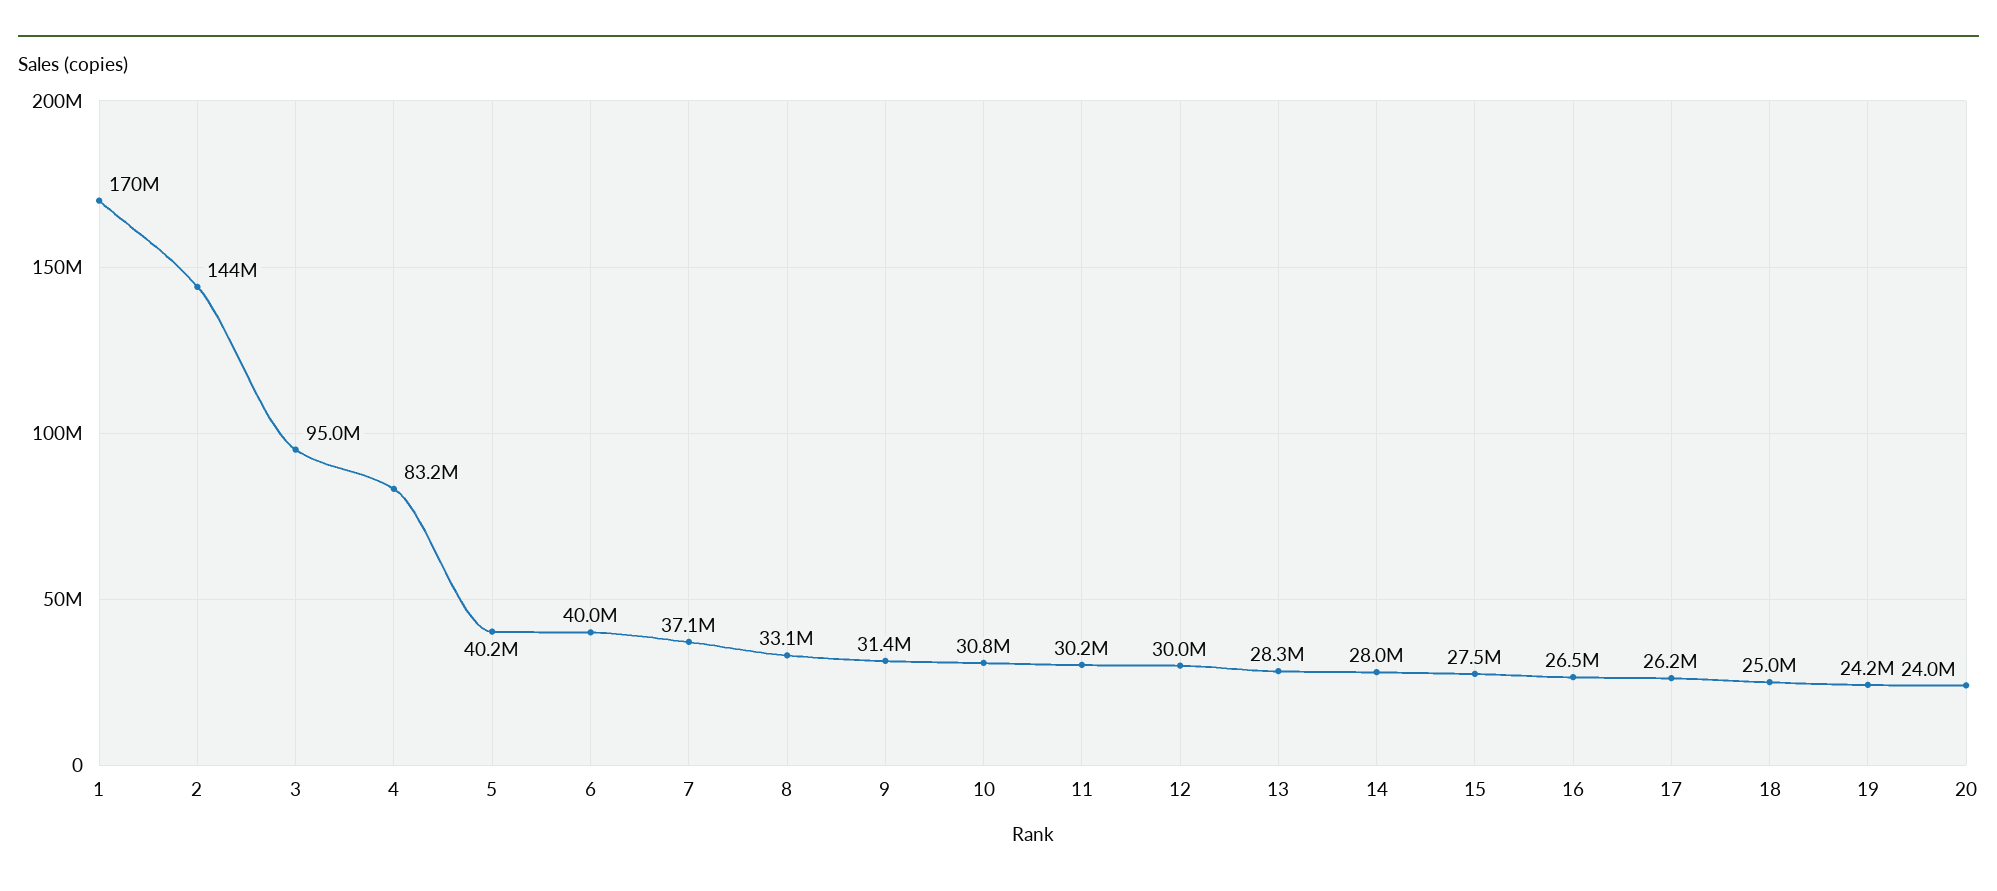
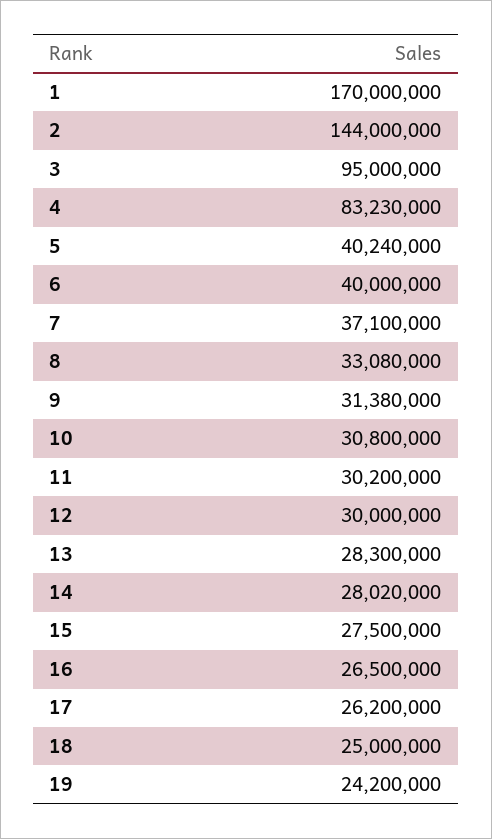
20: 24000000 -> none

